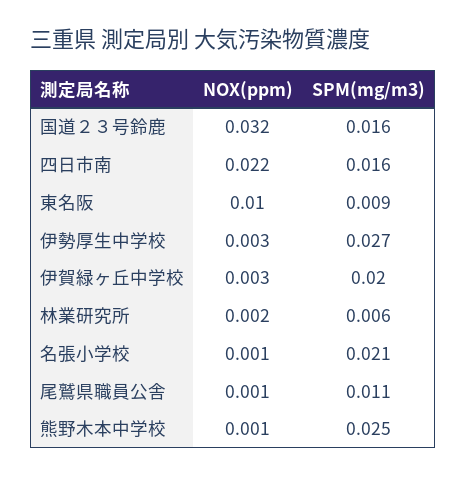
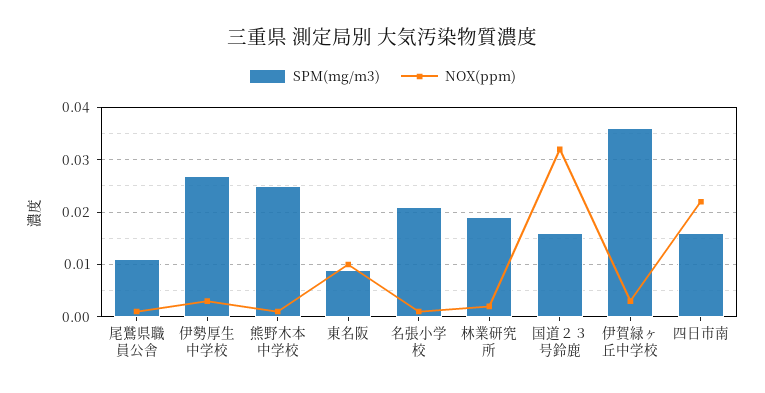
SPM(mg/m3), 伊賀緑ヶ丘中学校: 0.02 -> 0.035
SPM(mg/m3), 林業研究所: 0.006 -> 0.02

